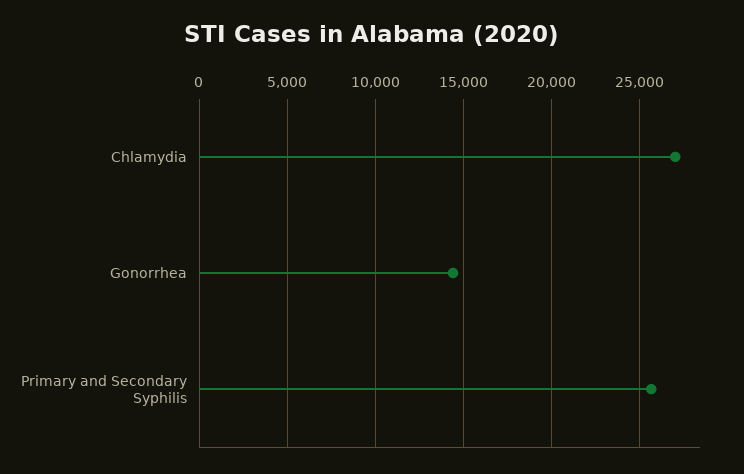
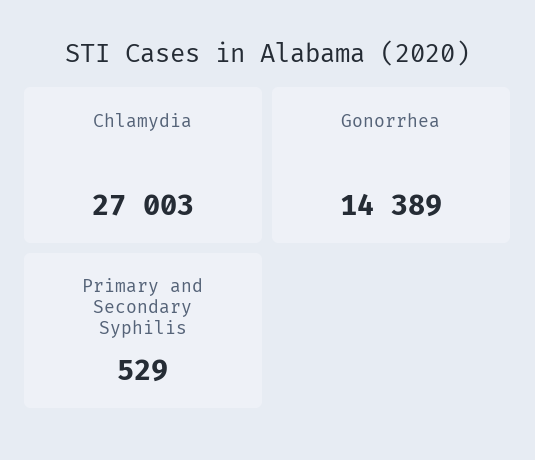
Primary and Secondary Syphilis: 25500 -> 529

